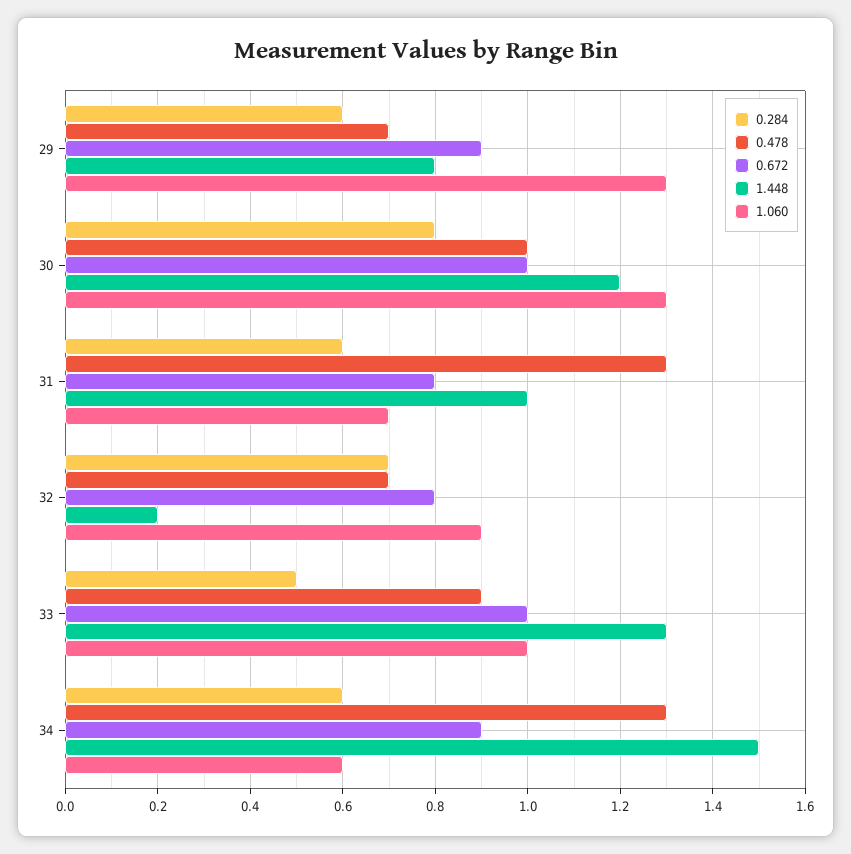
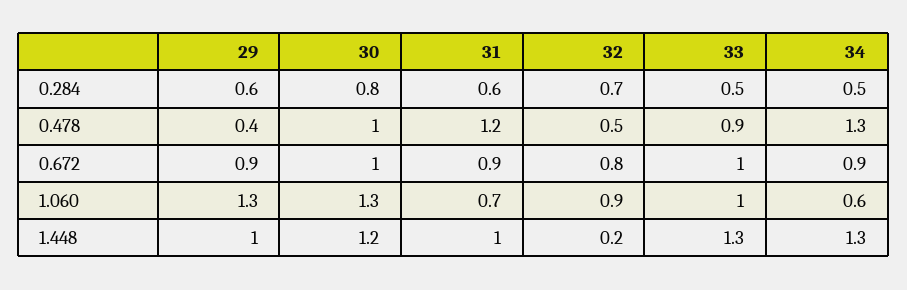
0.478, 29: 0.7 -> 0.4
1.448, 29: 0.8 -> 1
0.478, 31: 1.3 -> 1.2
0.672, 31: 0.8 -> 0.9
0.478, 32: 0.7 -> 0.5
0.284, 34: 0.6 -> 0.5
1.448, 34: 1.5 -> 1.3

